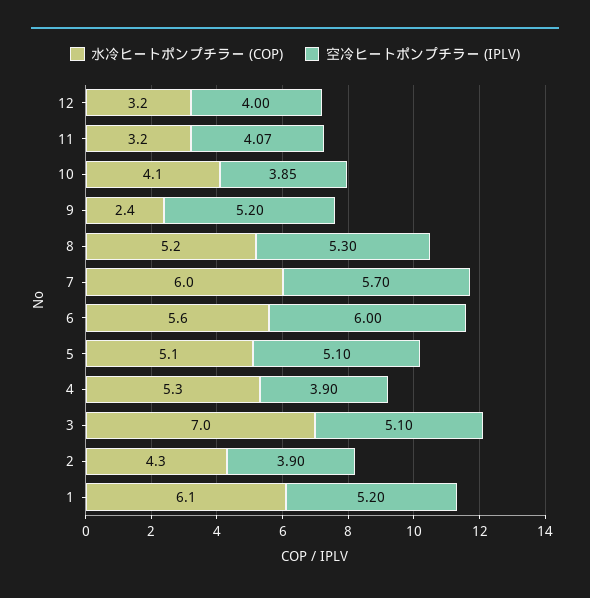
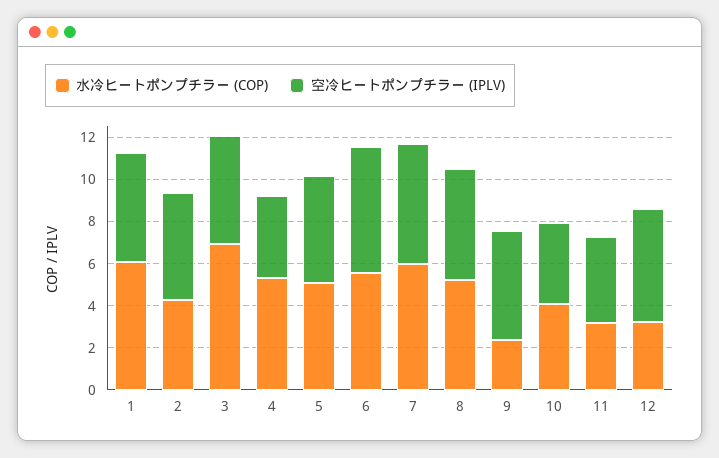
空冷ヒートポンプチラー (IPLV), 12: 4 -> 5.5
空冷ヒートポンプチラー (IPLV), 2: 3.9 -> 5

